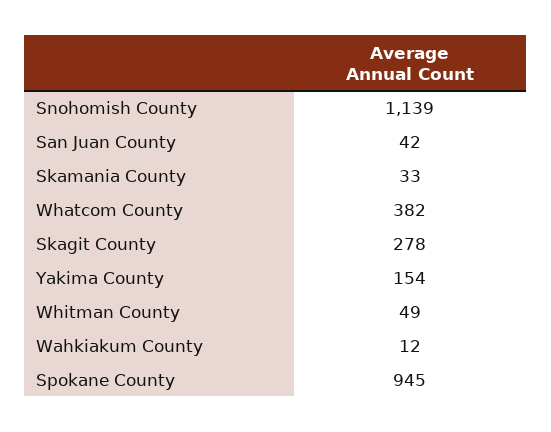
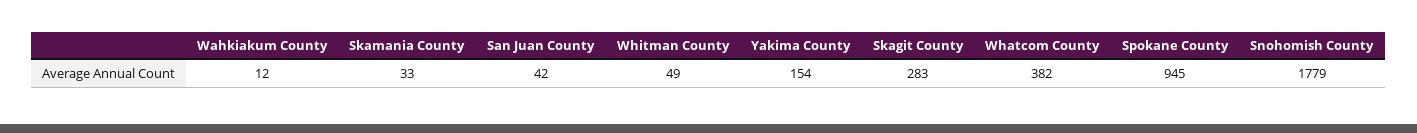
Snohomish County: 1139 -> 1779
Skagit County: 278 -> 283

